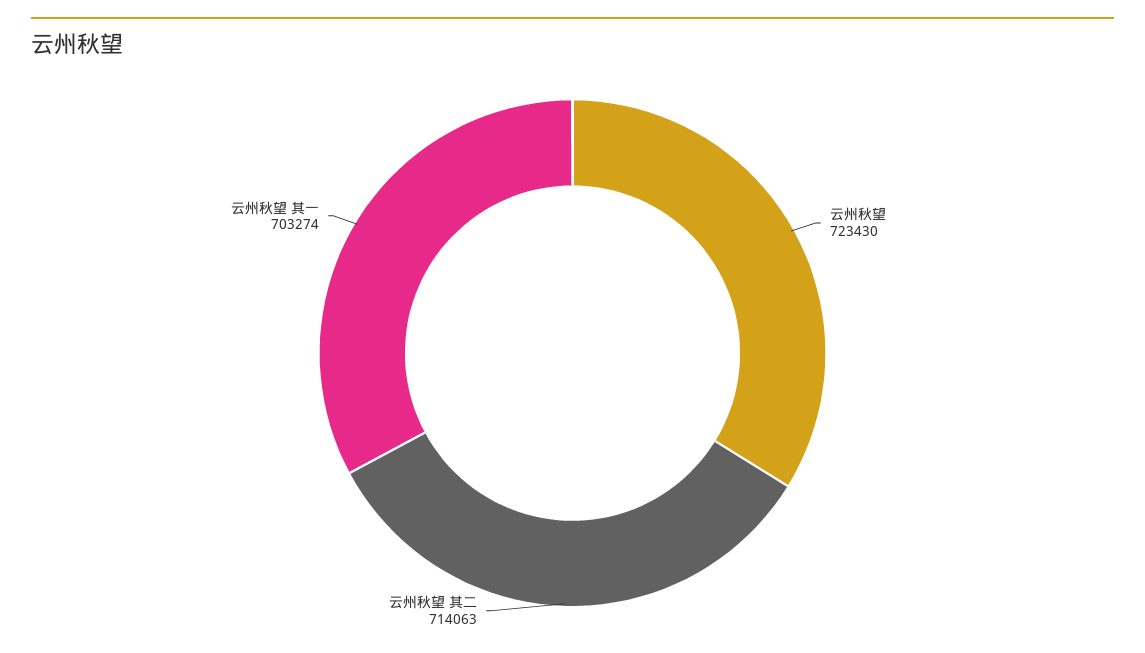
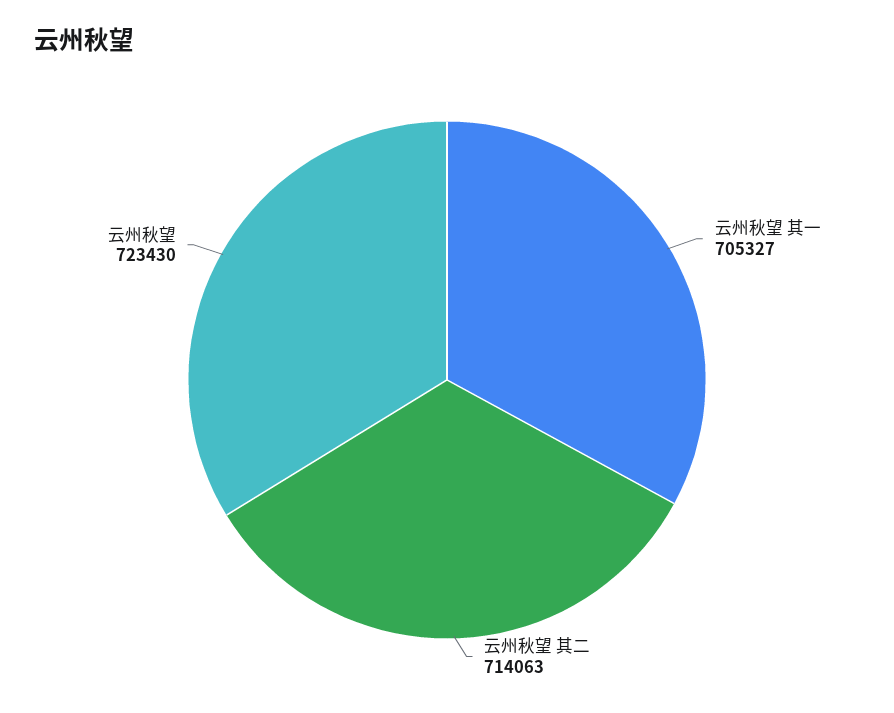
云州秋望 其一: 703274 -> 705327

